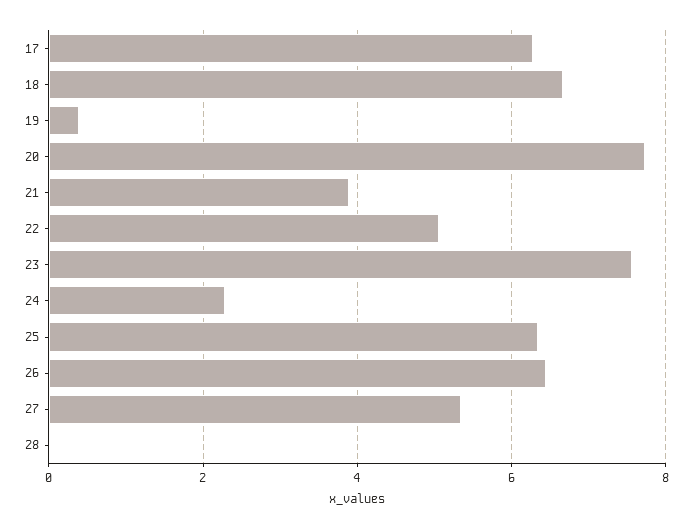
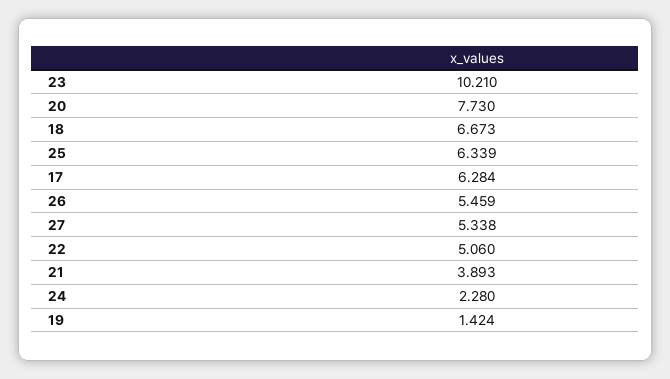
19: 0.4 -> 1.424
23: 7.6 -> 10.21
26: 6.4 -> 5.459
28: 0 -> none

